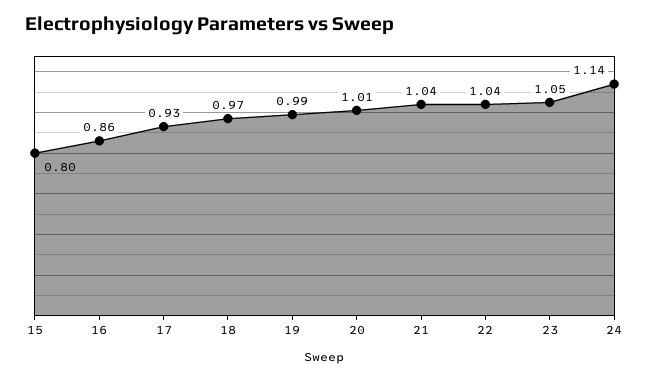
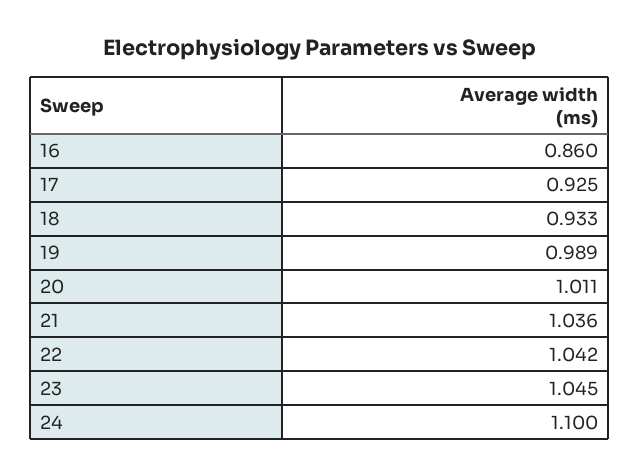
15: 0.8 -> none
18: 0.97 -> 0.933
24: 1.14 -> 1.1

